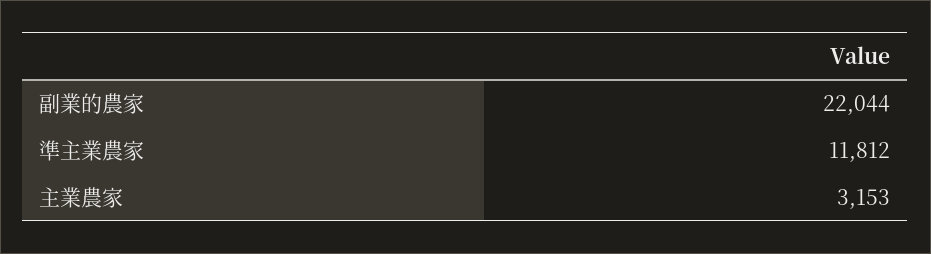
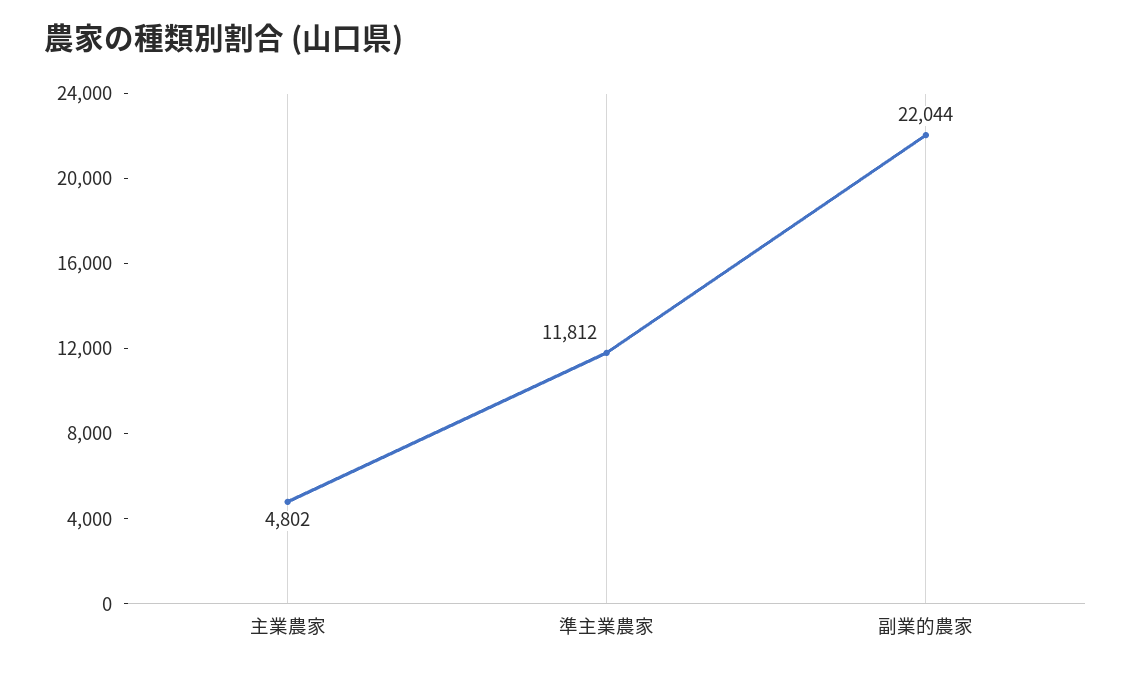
主業農家: 3153 -> 4802

